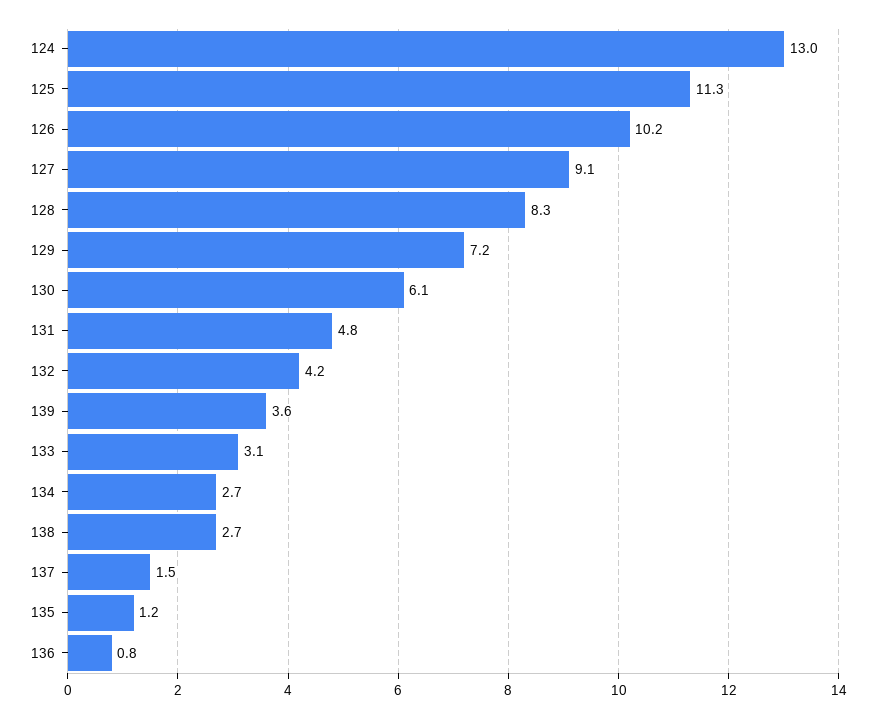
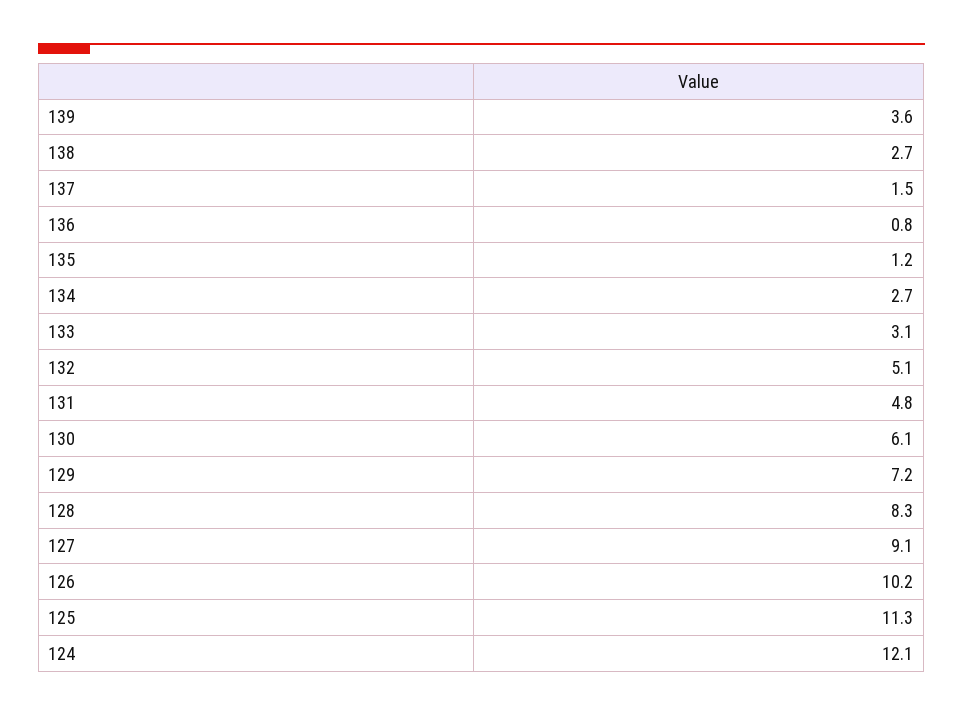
124: 13 -> 12.1
132: 4.2 -> 5.1

